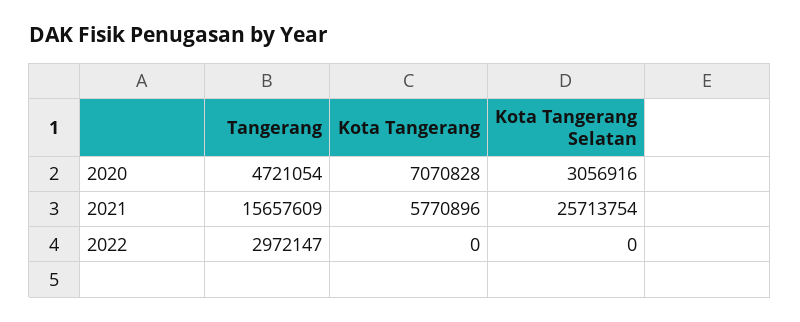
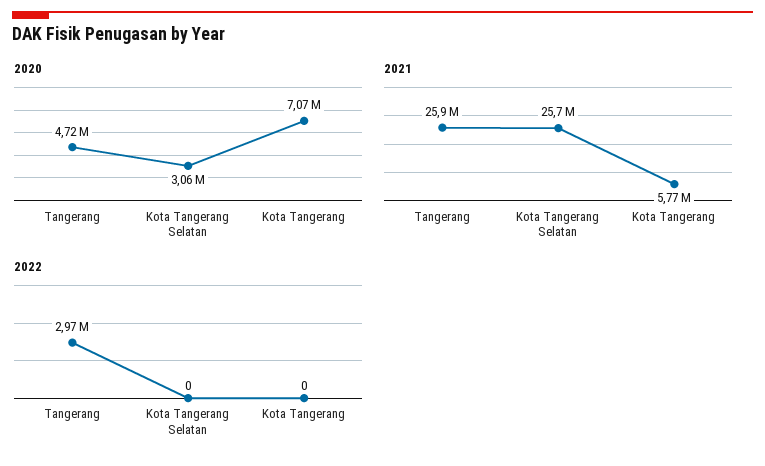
2021, Tangerang: 15657609 -> 25900000

